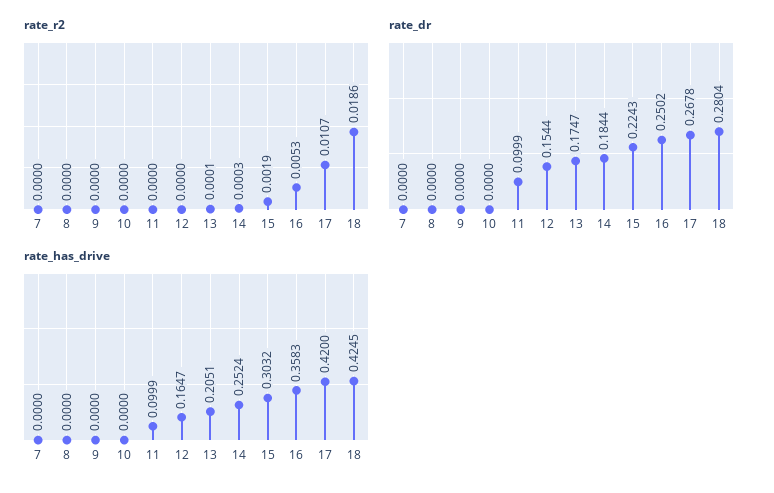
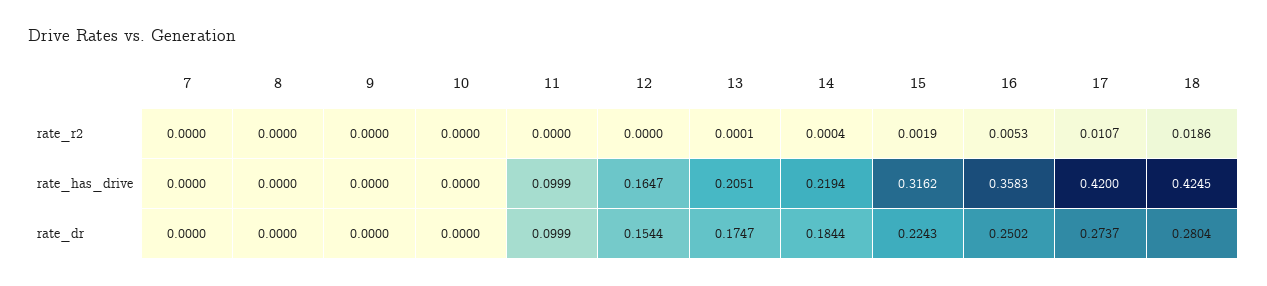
rate_r2, 14: 0.0003 -> 0.0004
rate_dr, 17: 0.2678 -> 0.2737
rate_has_drive, 14: 0.2524 -> 0.2194
rate_has_drive, 15: 0.3032 -> 0.3162

